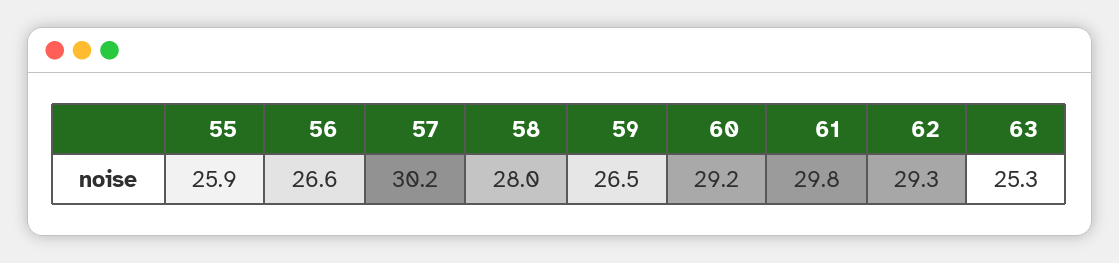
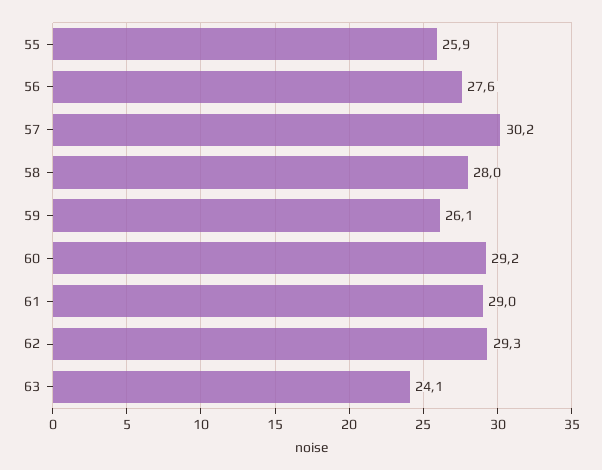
56: 26.6 -> 27.6
59: 26.5 -> 26.1
61: 29.8 -> 29
63: 25.3 -> 24.1

